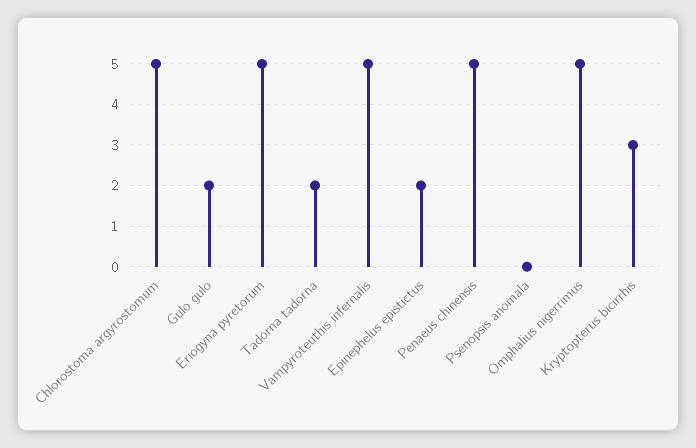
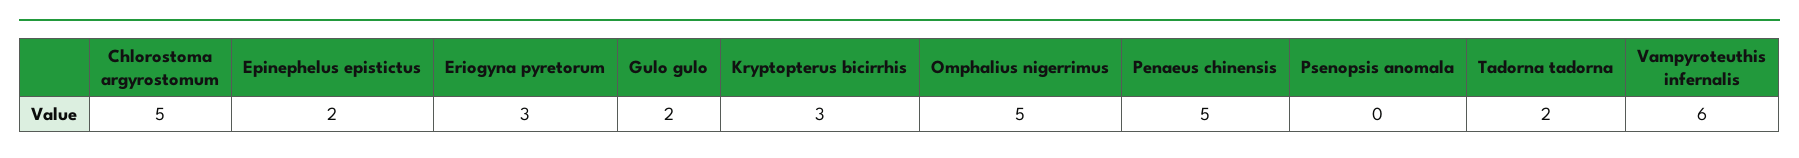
Eriogyna pyretorum: 5 -> 3
Vampyroteuthis infernalis: 5 -> 6

